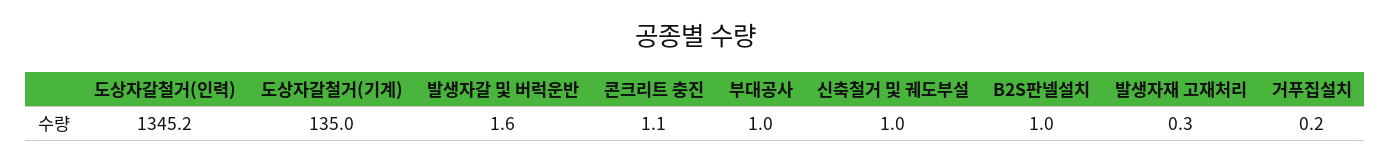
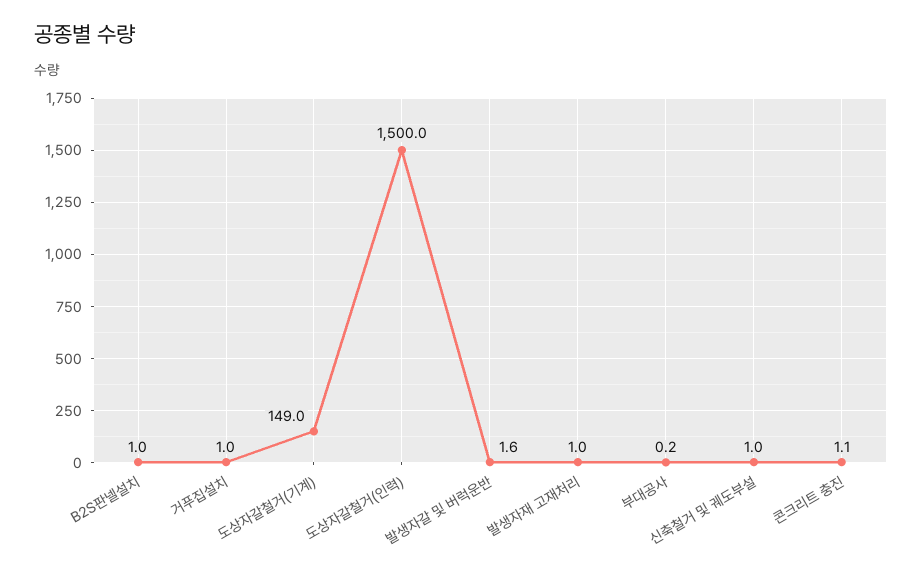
도상자갈철거(인력): 1345.2 -> 1500
도상자갈철거(기계): 135 -> 149
부대공사: 1 -> 0.2
발생자재 고재처리: 0.3 -> 1
거푸집설치: 0.2 -> 1

